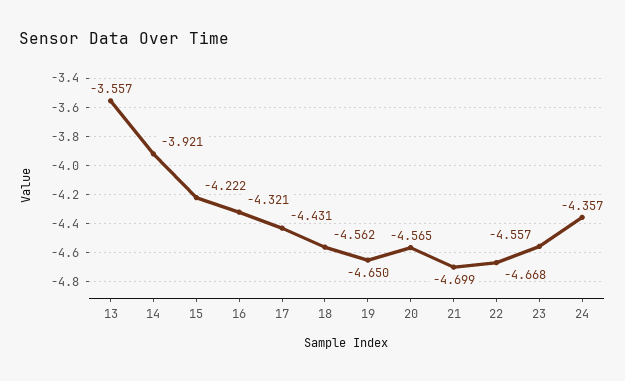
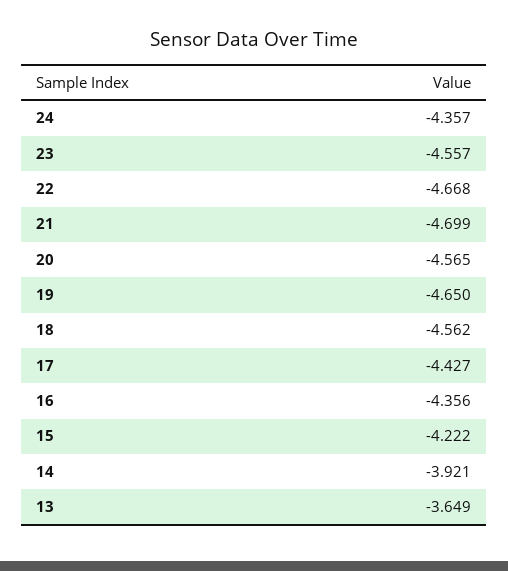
13: -3.557 -> -3.649
16: -4.321 -> -4.356
17: -4.431 -> -4.427

